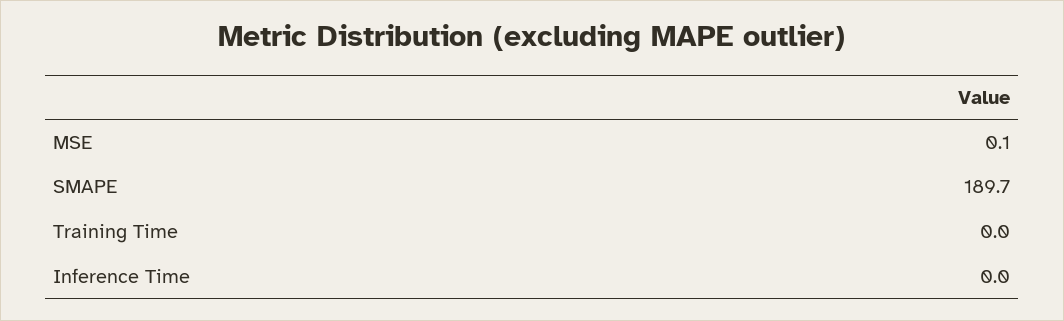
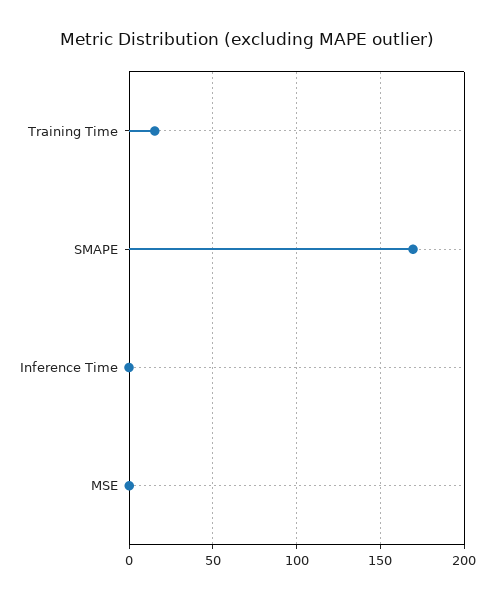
SMAPE: 189.7 -> 170
Training Time: 0 -> 15

